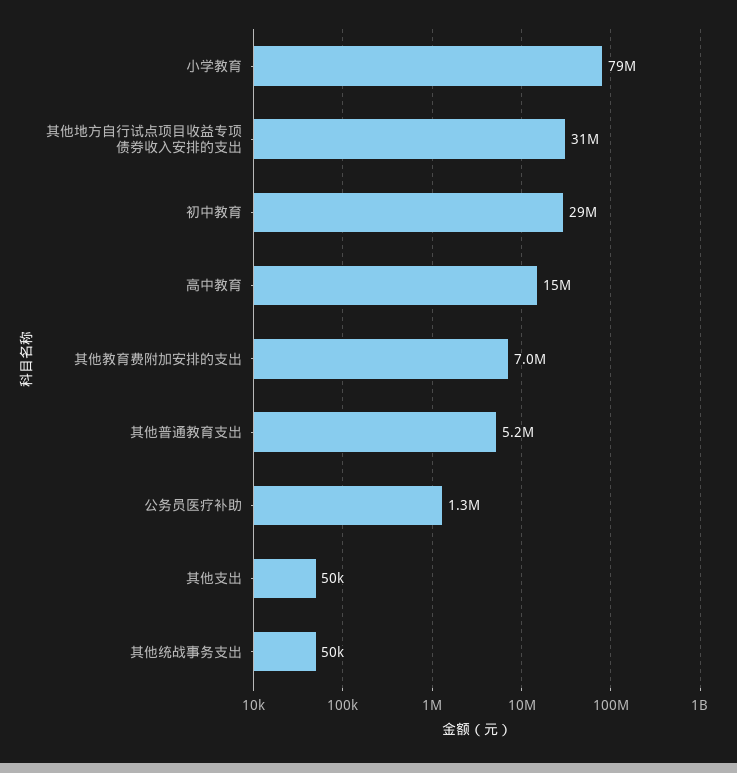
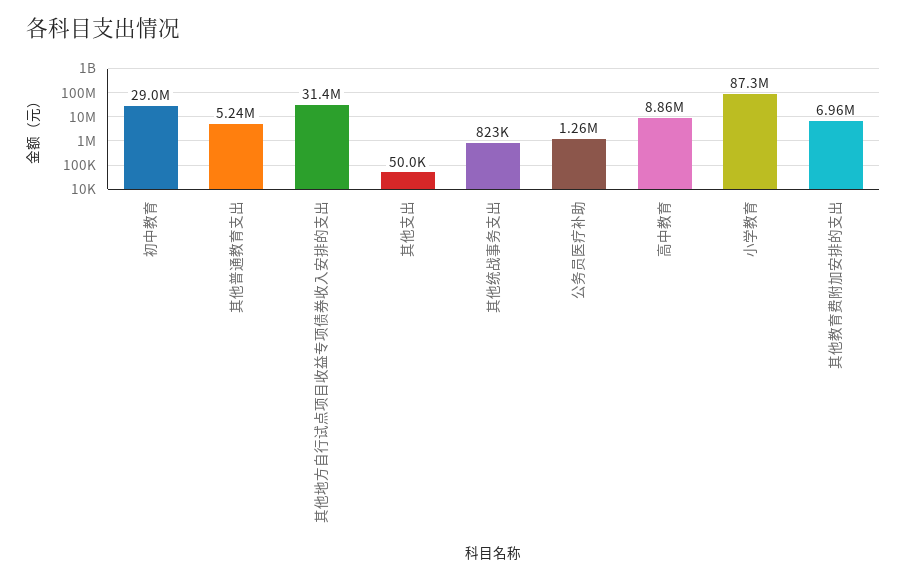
小学教育: 79000000 -> 87300000
高中教育: 15000000 -> 8860000
其他统战事务支出: 50000 -> 823000

